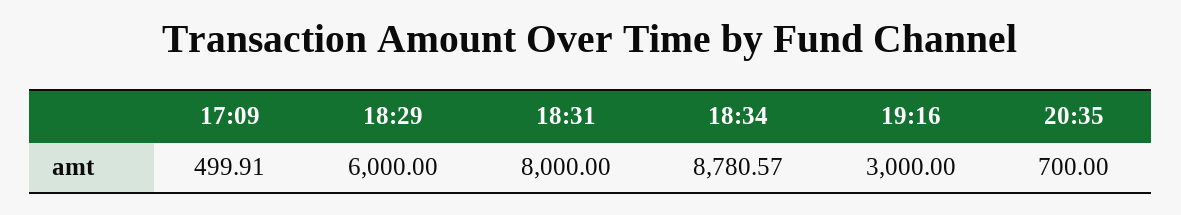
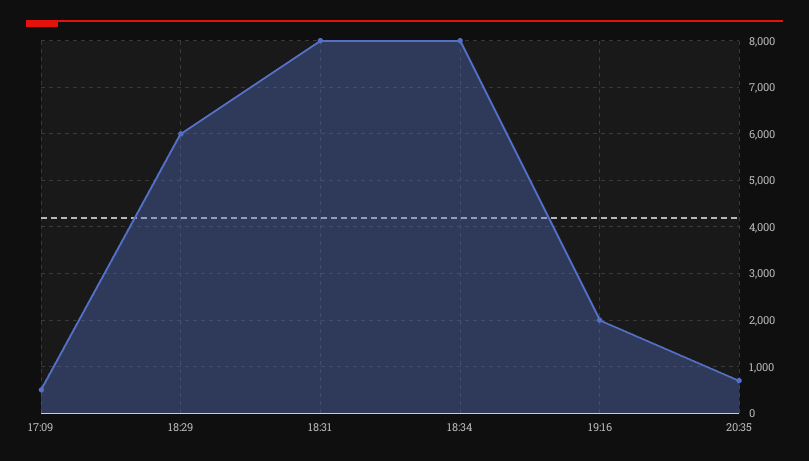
18:34: 8780.57 -> 8000
19:16: 3000 -> 2000

